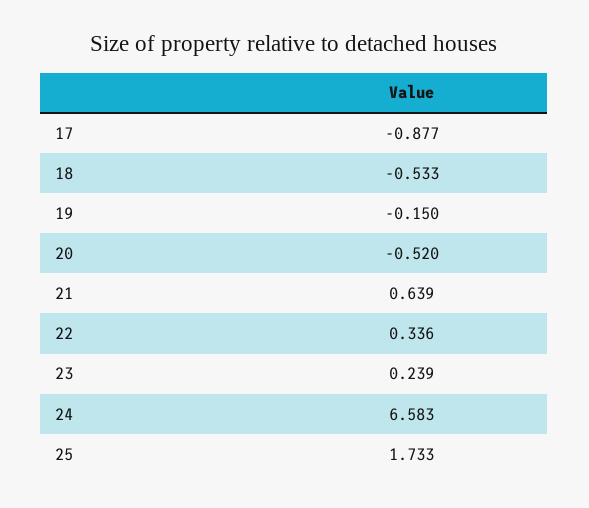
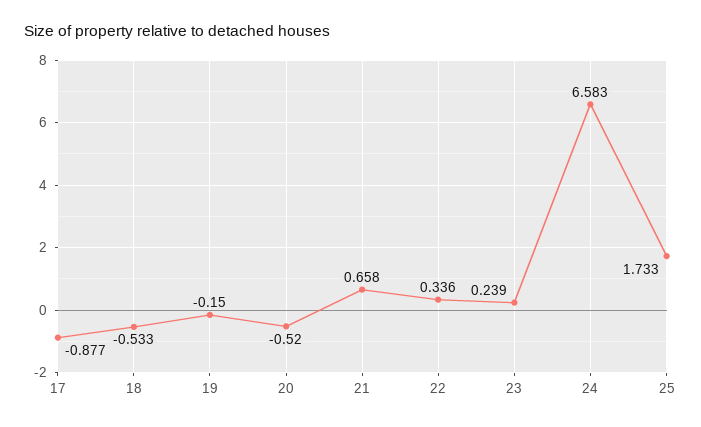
21: 0.639 -> 0.658

